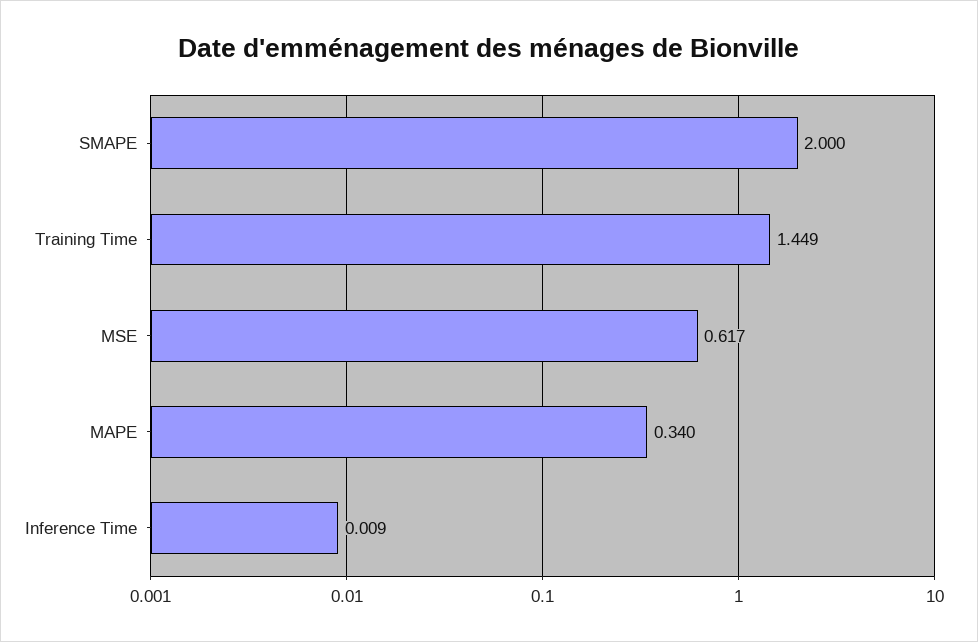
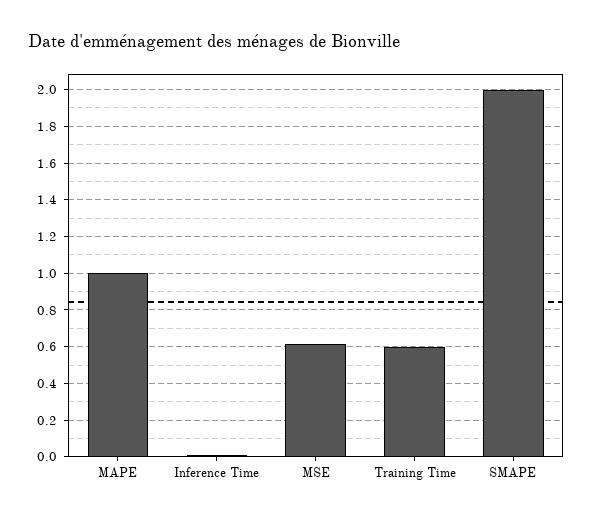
Training Time: 1.449 -> 0.6
MAPE: 0.34 -> 1

